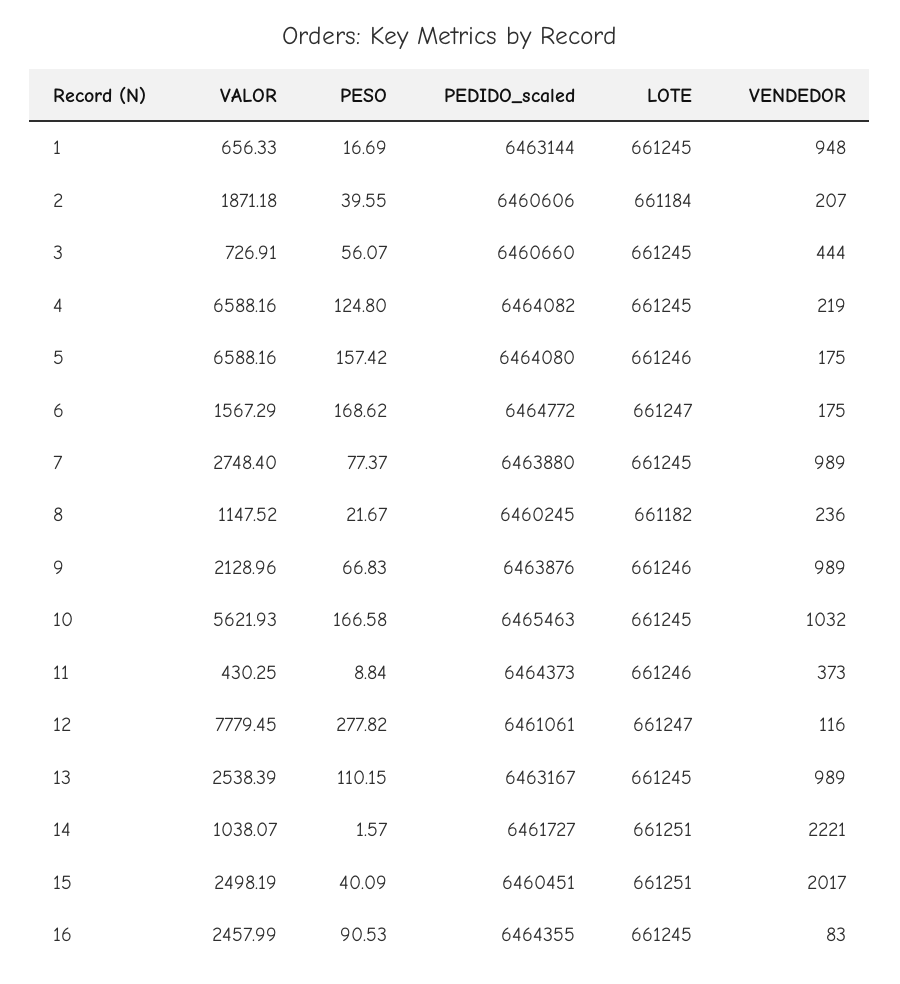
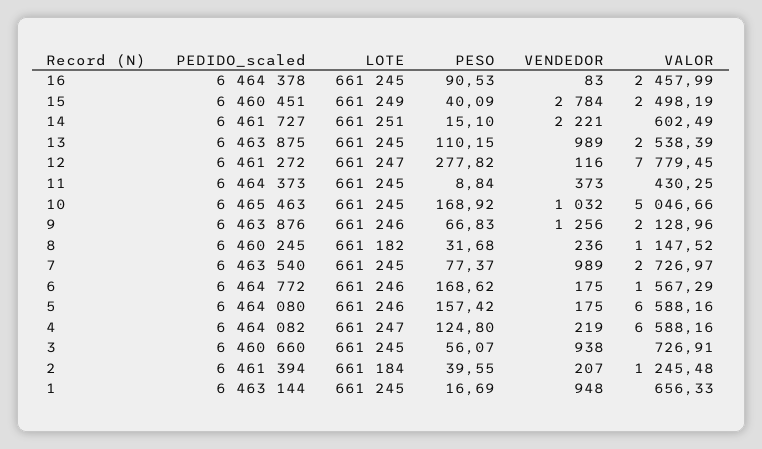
VALOR, 2: 1871.18 -> 1245.48
PEDIDO_scaled, 2: 6460606 -> 6461394
VENDEDOR, 3: 444 -> 938
LOTE, 4: 661245 -> 661247
LOTE, 6: 661247 -> 661246
VALOR, 7: 2748.4 -> 2726.97
PEDIDO_scaled, 7: 6463880 -> 6463540
PESO, 8: 21.67 -> 31.68
VENDEDOR, 9: 989 -> 1256
VALOR, 10: 5621.93 -> 5046.66
PESO, 10: 166.58 -> 168.92
LOTE, 11: 661246 -> 661245
PEDIDO_scaled, 12: 6461061 -> 6461272
PEDIDO_scaled, 13: 6463167 -> 6463875
VALOR, 14: 1038.07 -> 602.49
PESO, 14: 1.57 -> 15.1
LOTE, 15: 661251 -> 661249
VENDEDOR, 15: 2017 -> 2784
PEDIDO_scaled, 16: 6464355 -> 6464378

